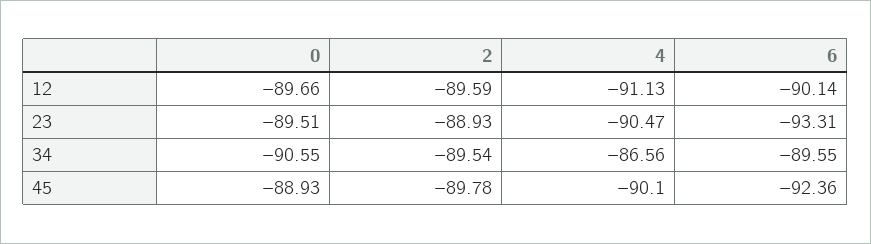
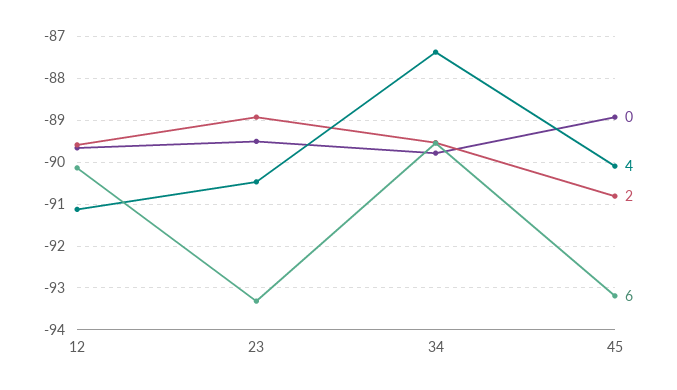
0, 34: -90.55 -> -89.8
4, 34: -86.56 -> -87.4
2, 45: -89.78 -> -90.8
6, 45: -92.36 -> -93.2

